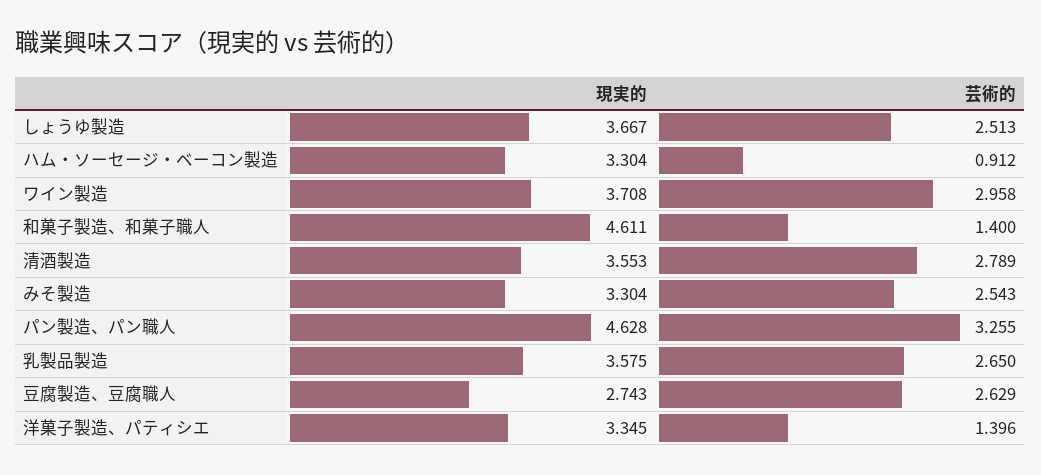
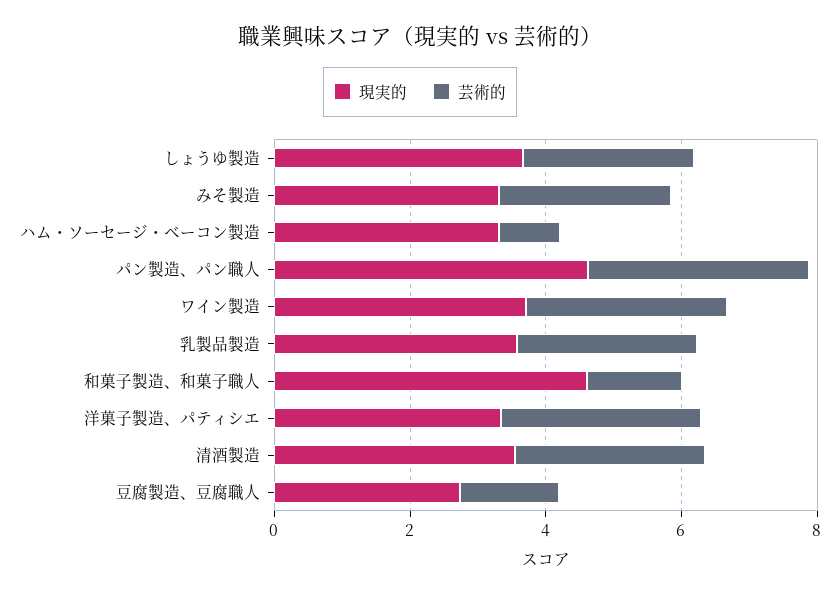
芸術的, 豆腐製造、豆腐職人: 2.629 -> 1.5
芸術的, 洋菓子製造、パティシエ: 1.396 -> 3

